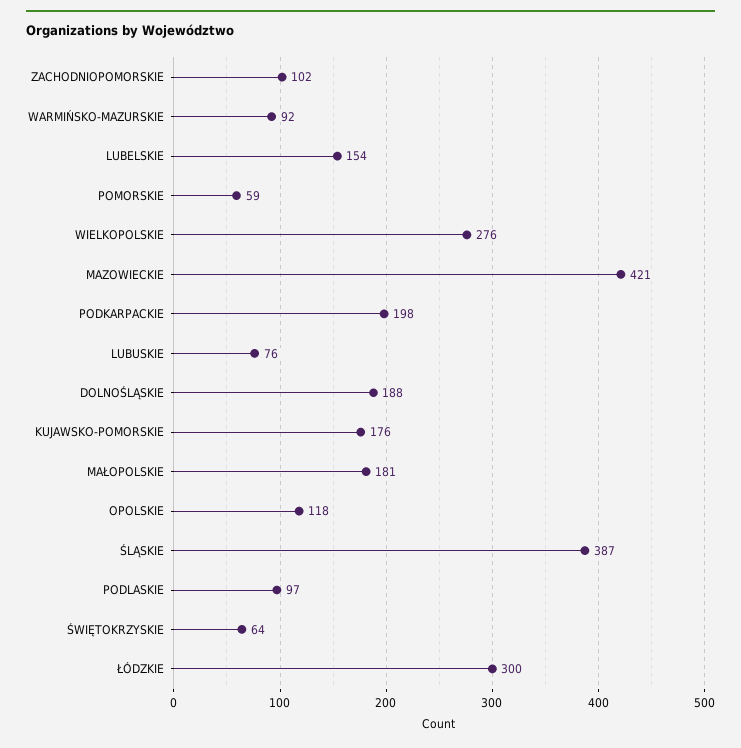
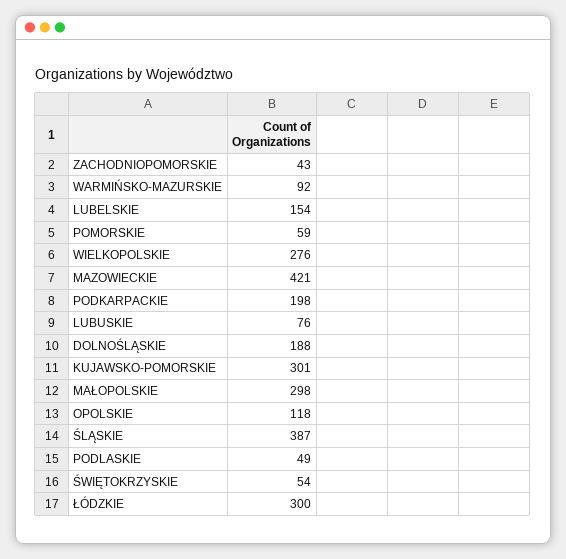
ZACHODNIOPOMORSKIE: 102 -> 43
KUJAWSKO-POMORSKIE: 176 -> 301
MAŁOPOLSKIE: 181 -> 298
PODLASKIE: 97 -> 49
ŚWIĘTOKRZYSKIE: 64 -> 54

